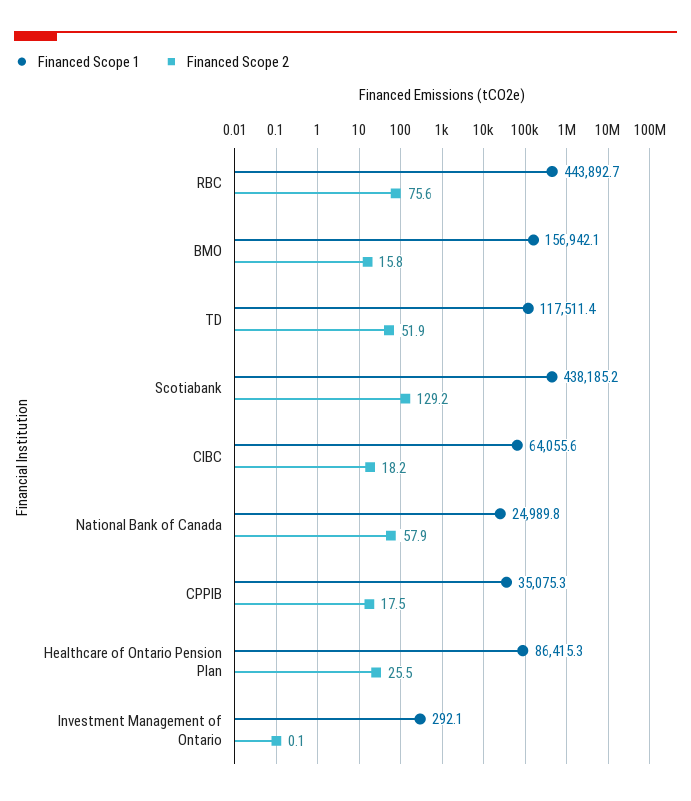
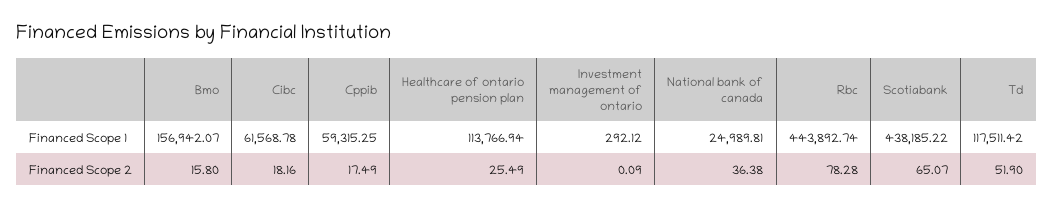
Financed Scope 2, RBC: 75.6 -> 78.28
Financed Scope 2, Scotiabank: 129.2 -> 65.07
Financed Scope 1, CIBC: 64055.6 -> 61568.78
Financed Scope 2, National Bank of Canada: 57.9 -> 36.38
Financed Scope 1, CPPIB: 35075.3 -> 59315.25
Financed Scope 1, Healthcare of Ontario Pension Plan: 86415.3 -> 113766.94

